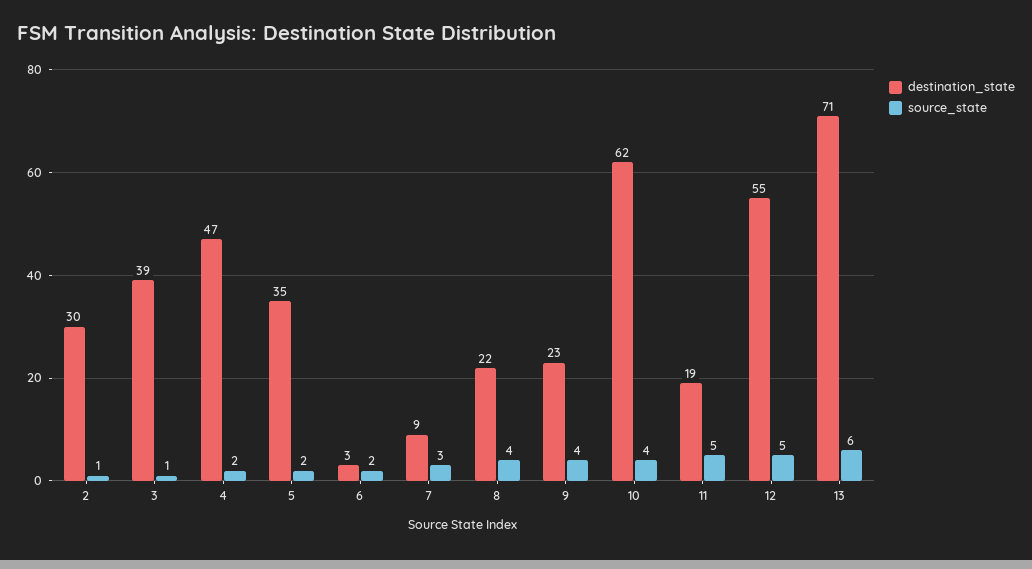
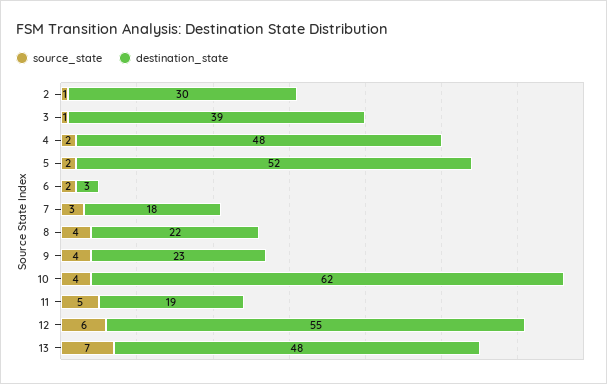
destination_state, 4: 47 -> 48
destination_state, 5: 35 -> 52
destination_state, 7: 9 -> 18
source_state, 12: 5 -> 6
destination_state, 13: 71 -> 48
source_state, 13: 6 -> 7

